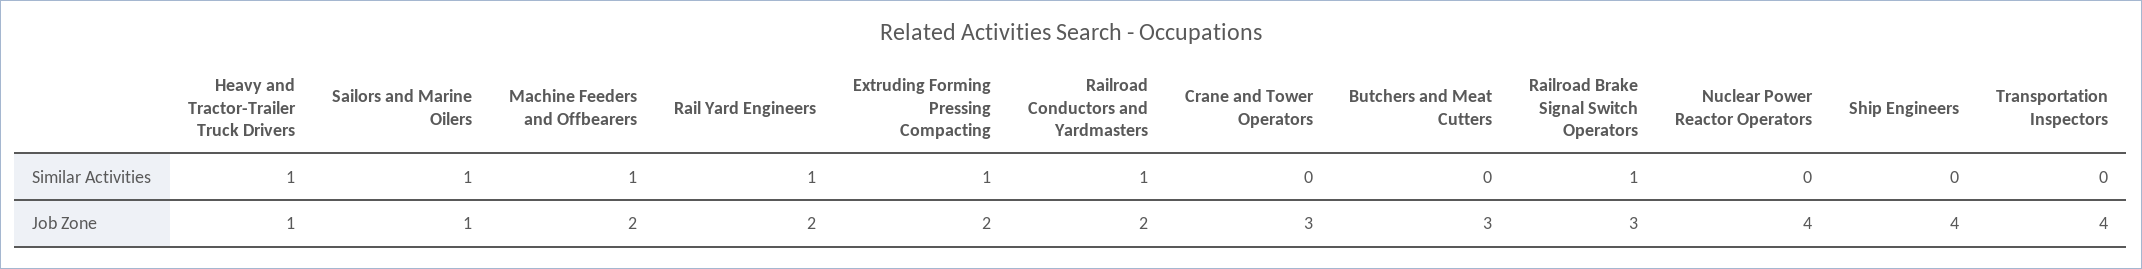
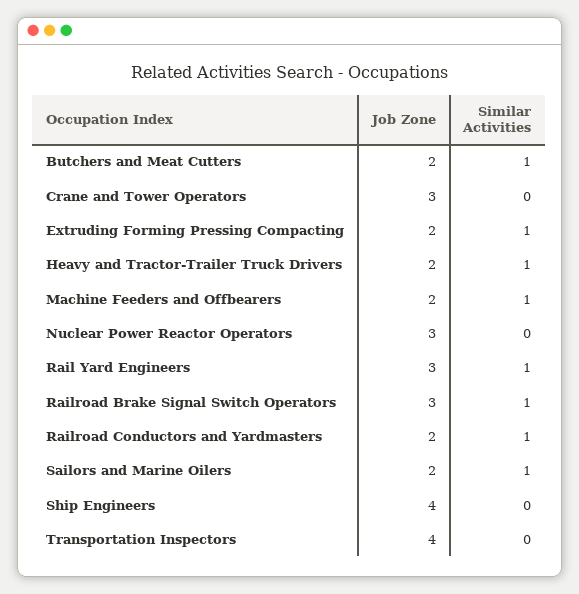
Butchers and Meat Cutters, Similar Activities: 0 -> 1
Heavy and Tractor-Trailer Truck Drivers, Job Zone: 1 -> 2
Sailors and Marine Oilers, Job Zone: 1 -> 2
Rail Yard Engineers, Job Zone: 2 -> 3
Butchers and Meat Cutters, Job Zone: 3 -> 2
Nuclear Power Reactor Operators, Job Zone: 4 -> 3

